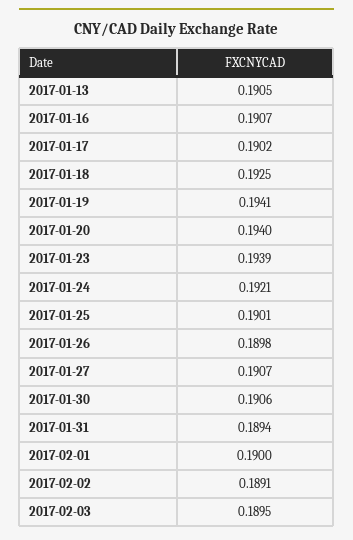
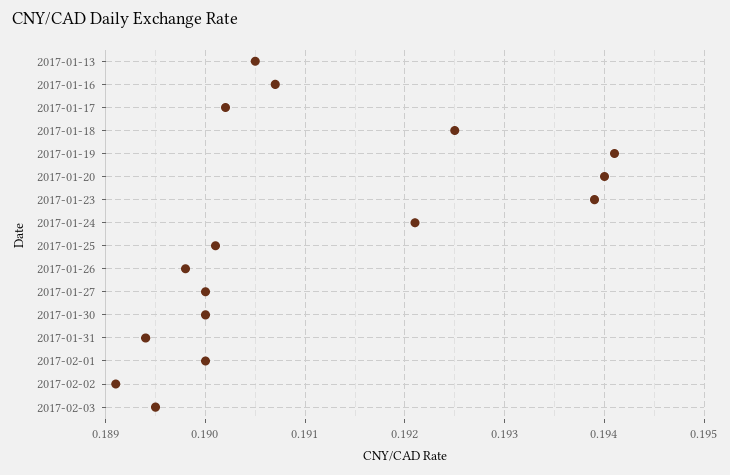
2017-01-27: 0.1907 -> 0.19
2017-01-30: 0.1906 -> 0.19

